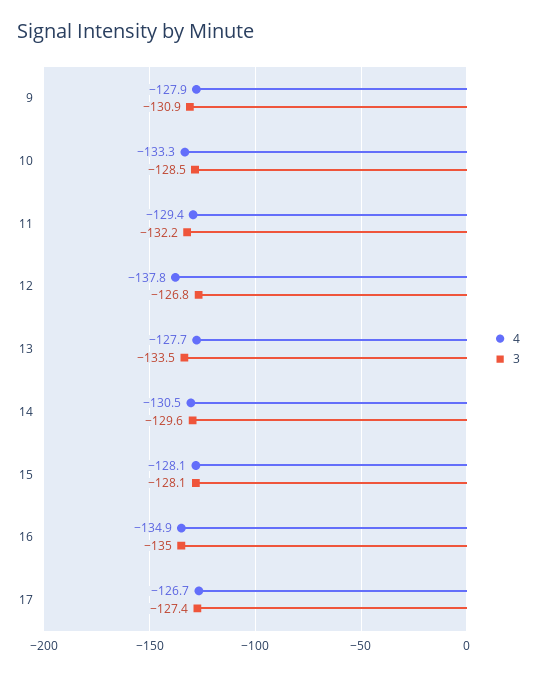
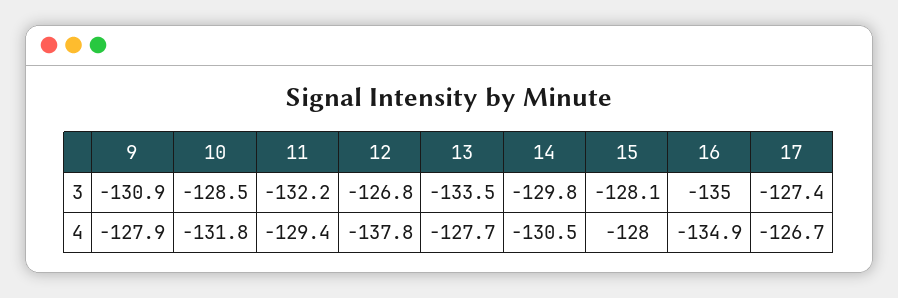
4, 10: -133.3 -> -131.8
3, 14: -129.6 -> -129.8
4, 15: -128.1 -> -128

